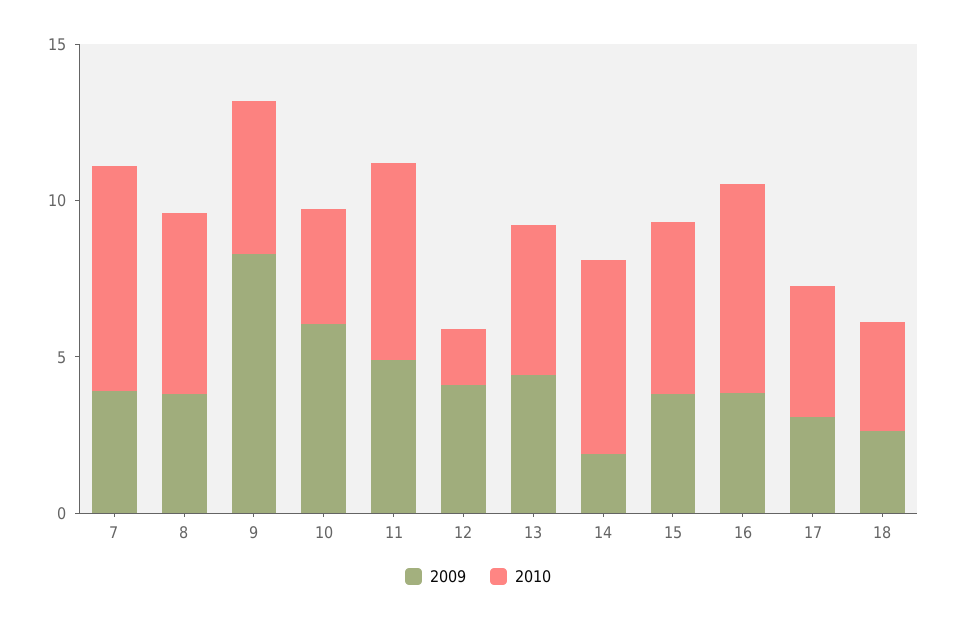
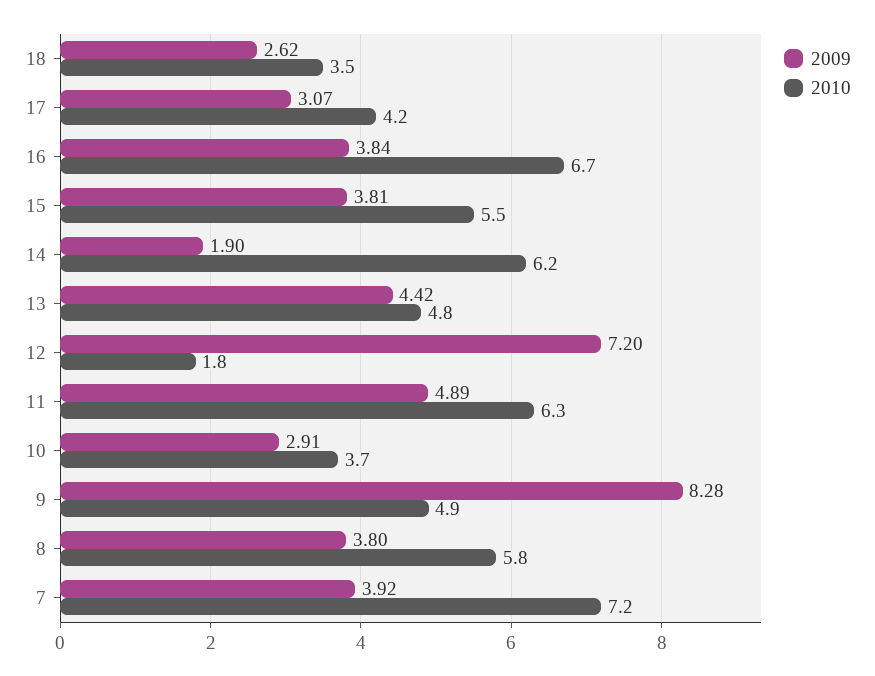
2009, 10: 6 -> 2.91
2009, 12: 4 -> 7.2

